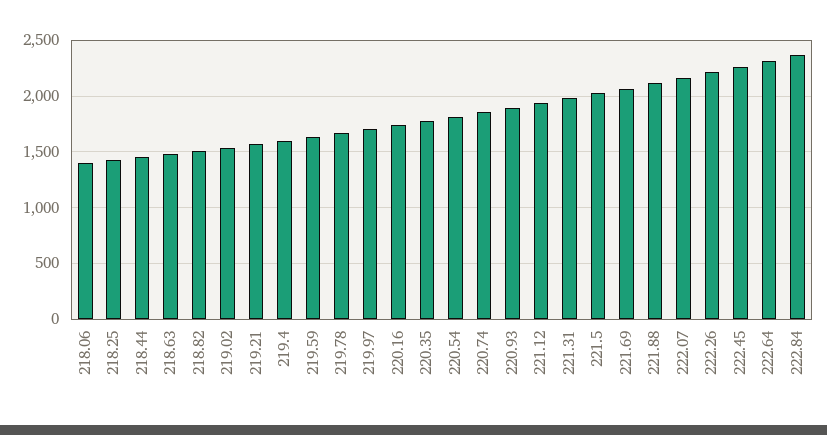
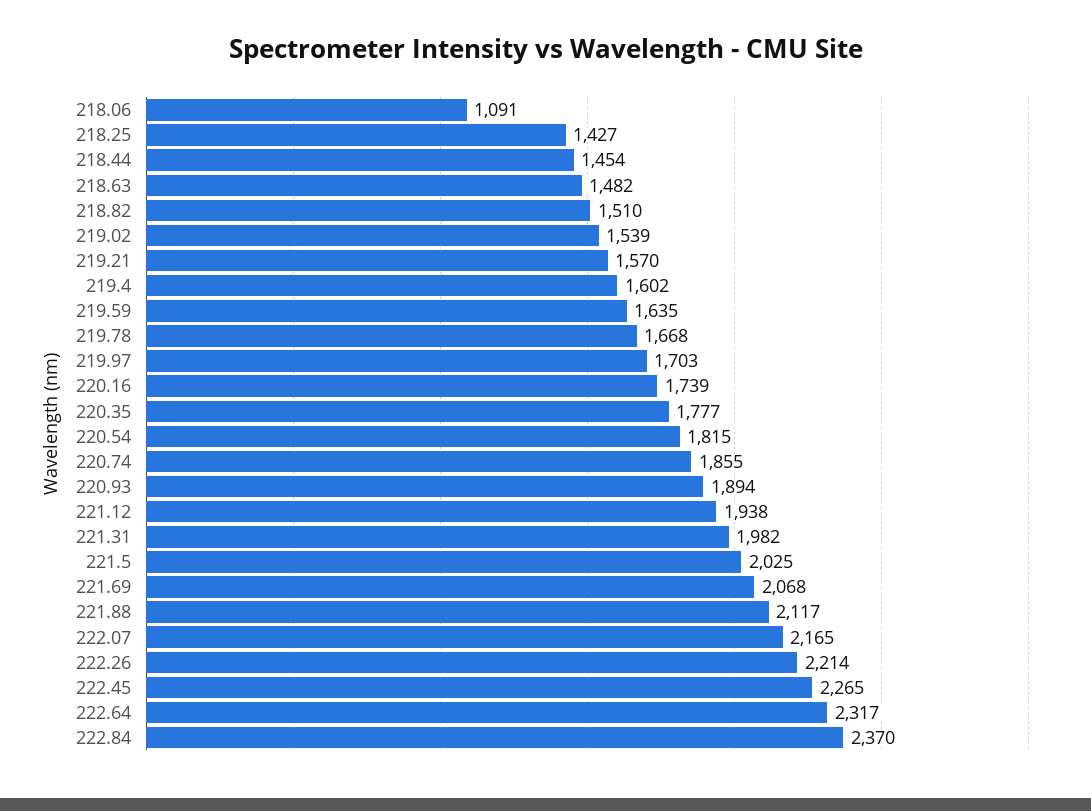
218.06: 1400 -> 1091

